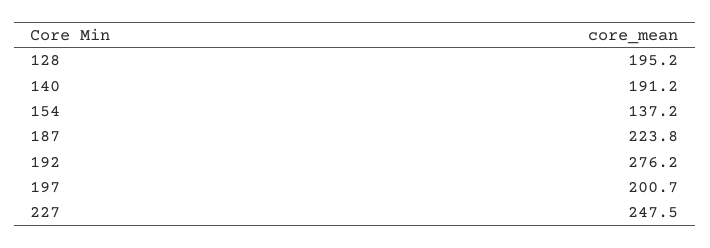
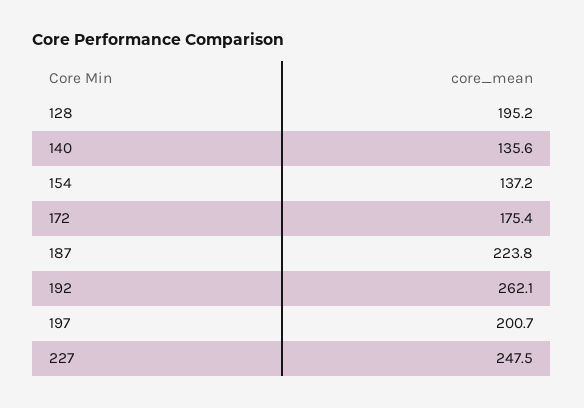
140: 191.2 -> 135.6
192: 276.2 -> 262.1
172: none -> 175.4

